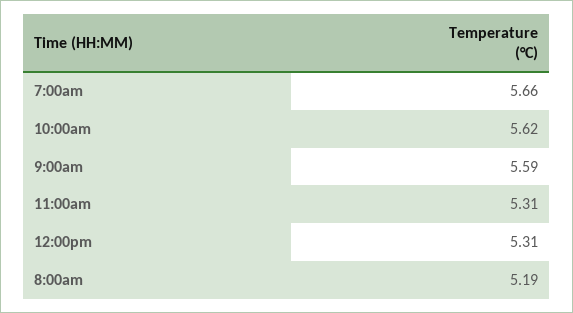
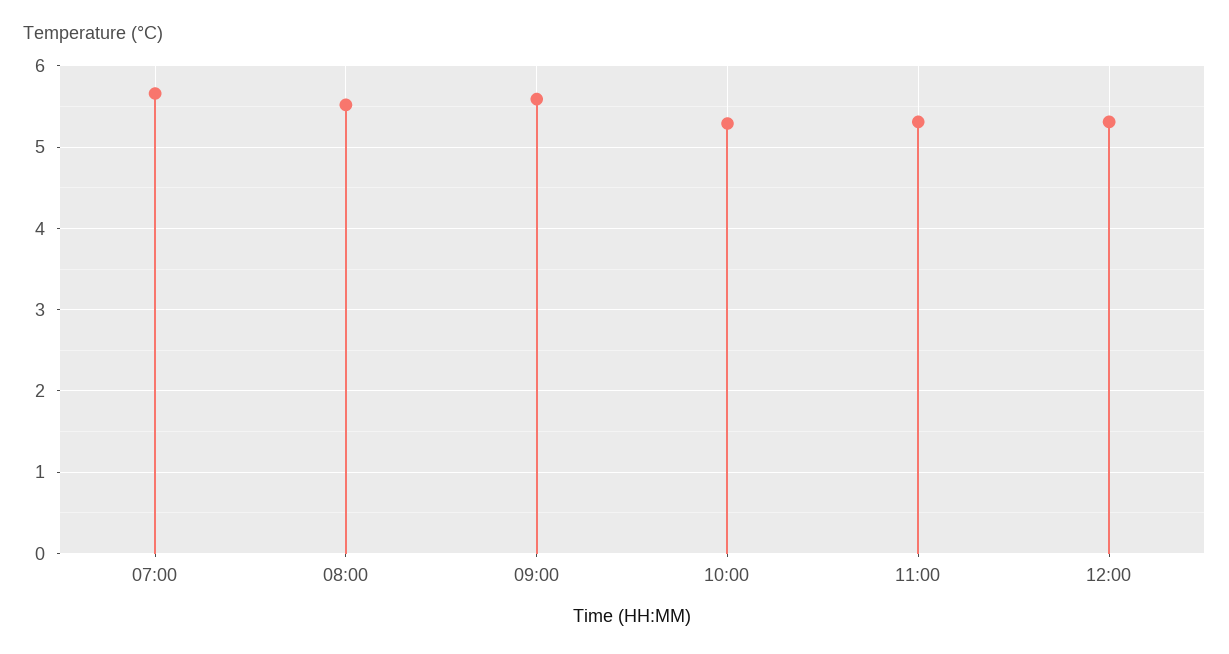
10:00am: 5.62 -> 5.3
8:00am: 5.19 -> 5.5

